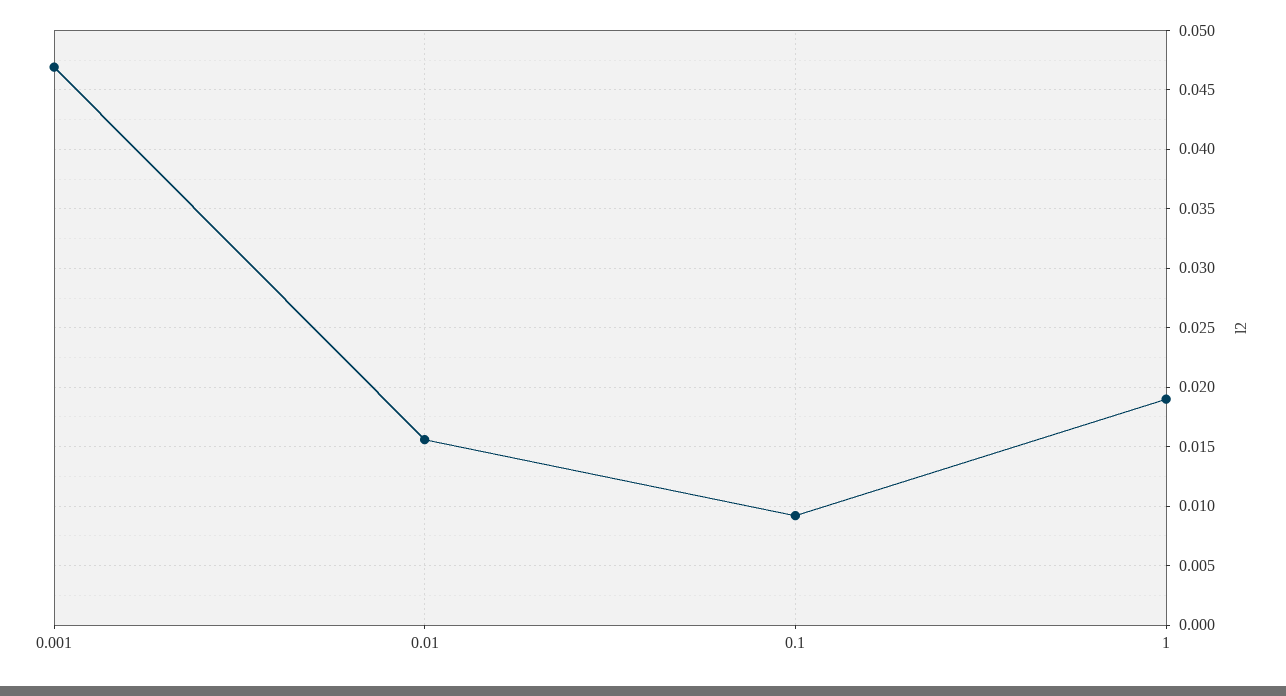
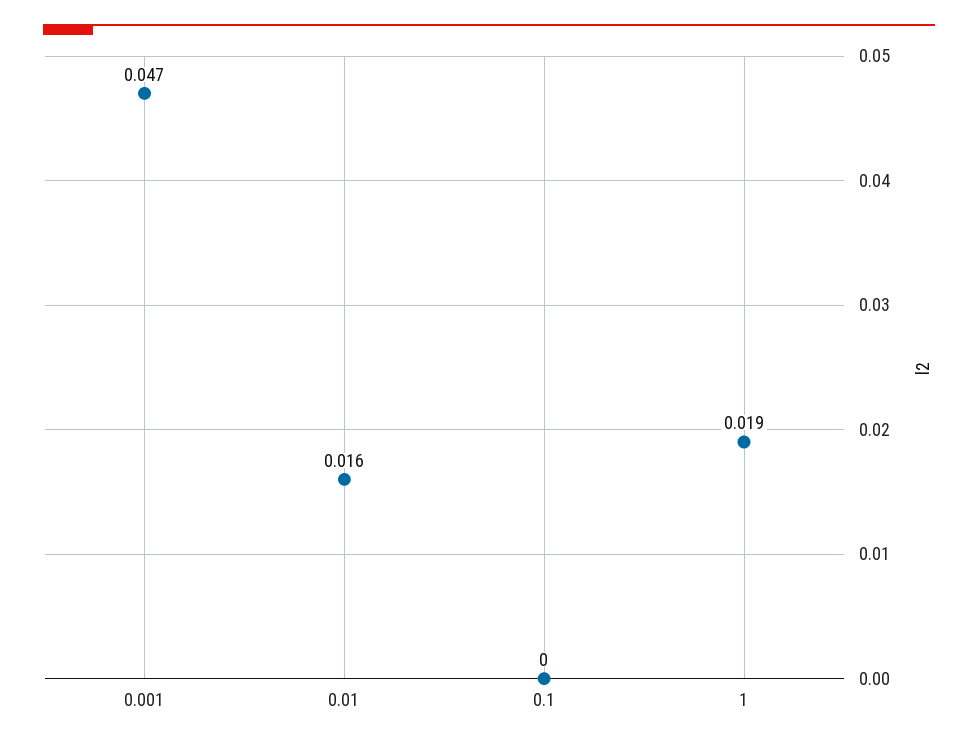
0.1: 0.009 -> 0

